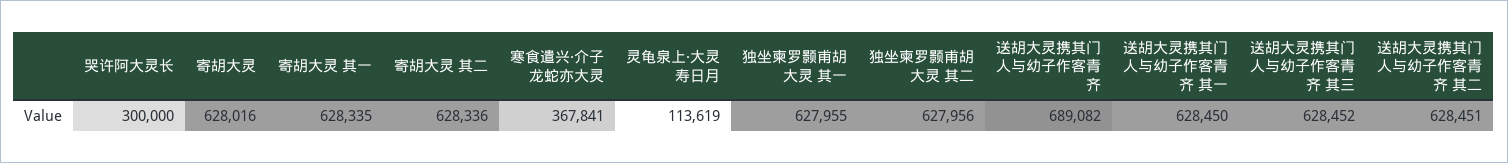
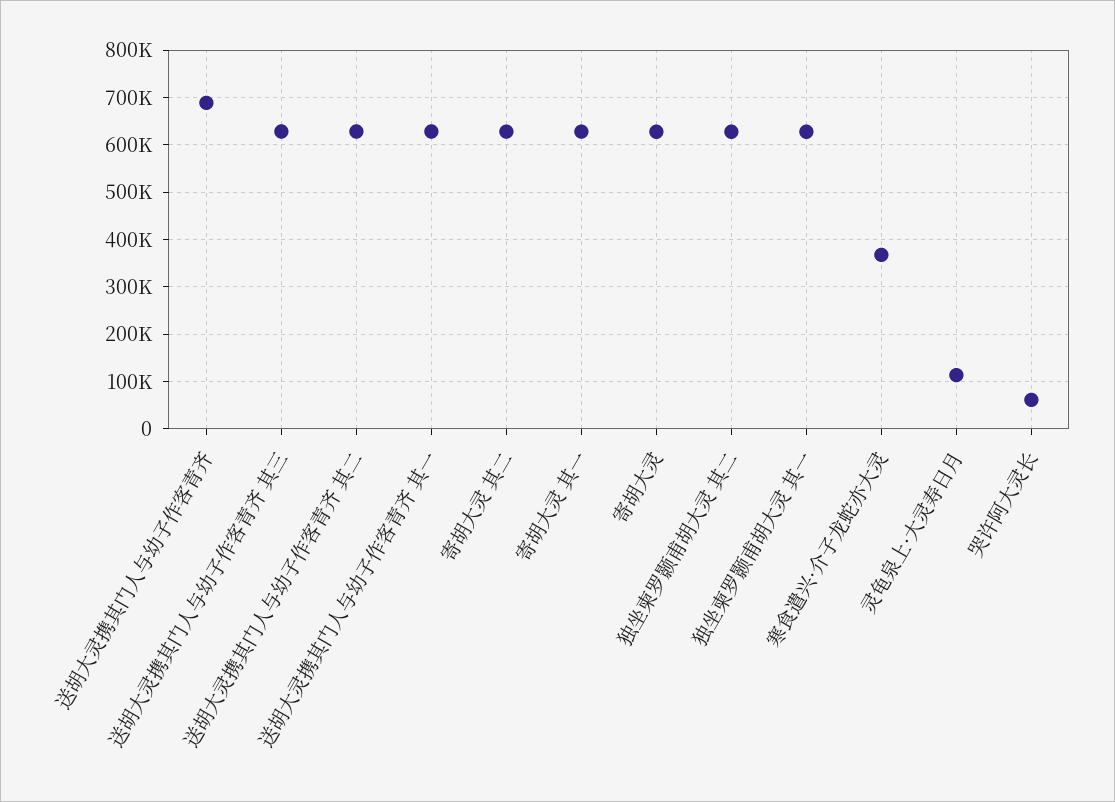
哭许阿大灵长: 300000 -> 60000

